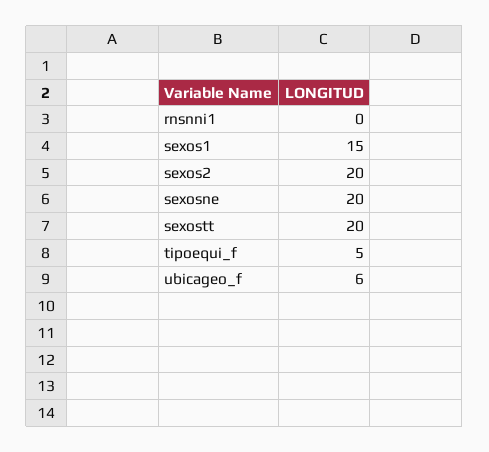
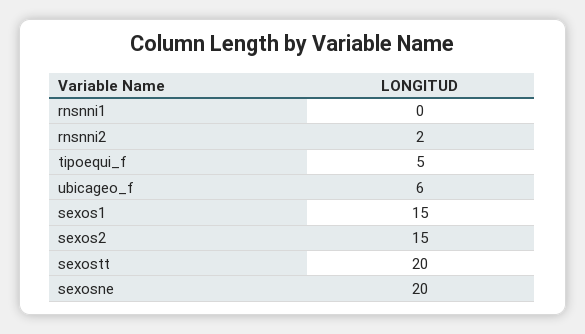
sexos2: 20 -> 15
rnsnni2: none -> 2

